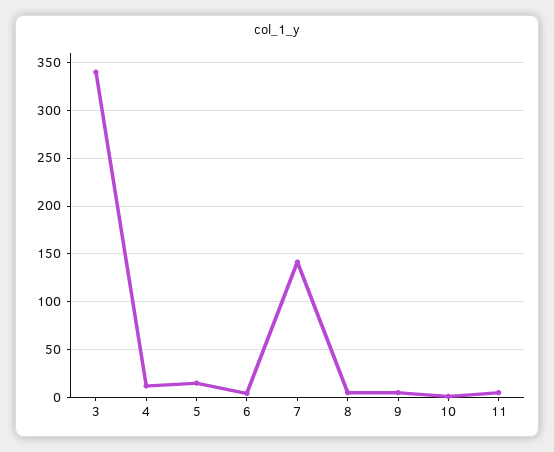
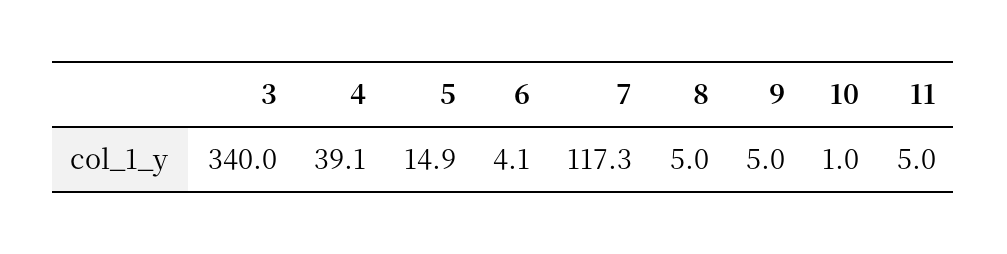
4: 10 -> 39.1
7: 140 -> 117.3

